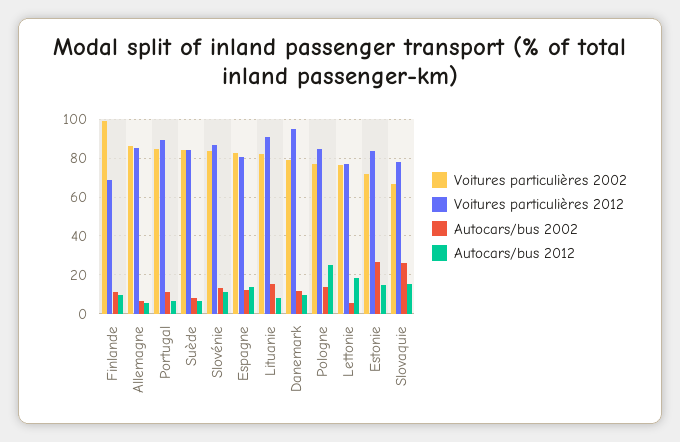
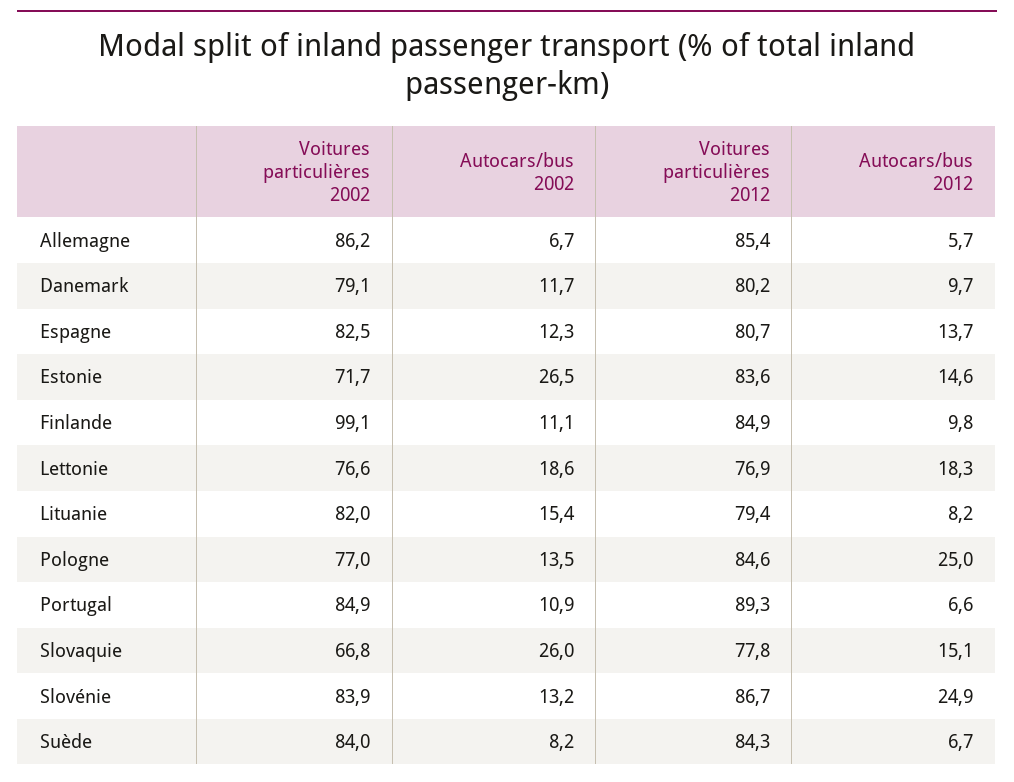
Voitures particulières 2012, Finlande: 70 -> 84.9
Autocars/bus 2012, Slovénie: 10 -> 24.9
Voitures particulières 2012, Lituanie: 90 -> 79.4
Voitures particulières 2012, Danemark: 95 -> 80.2
Autocars/bus 2002, Lettonie: 5 -> 18.6

